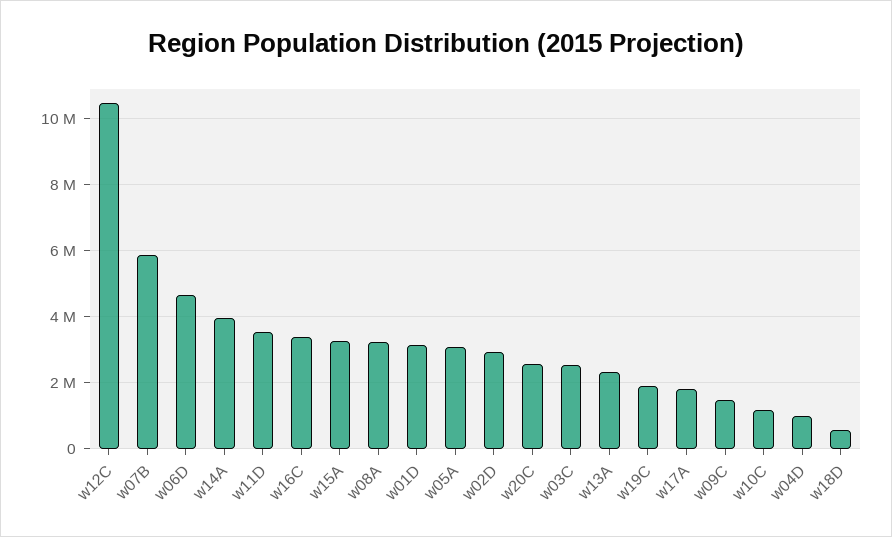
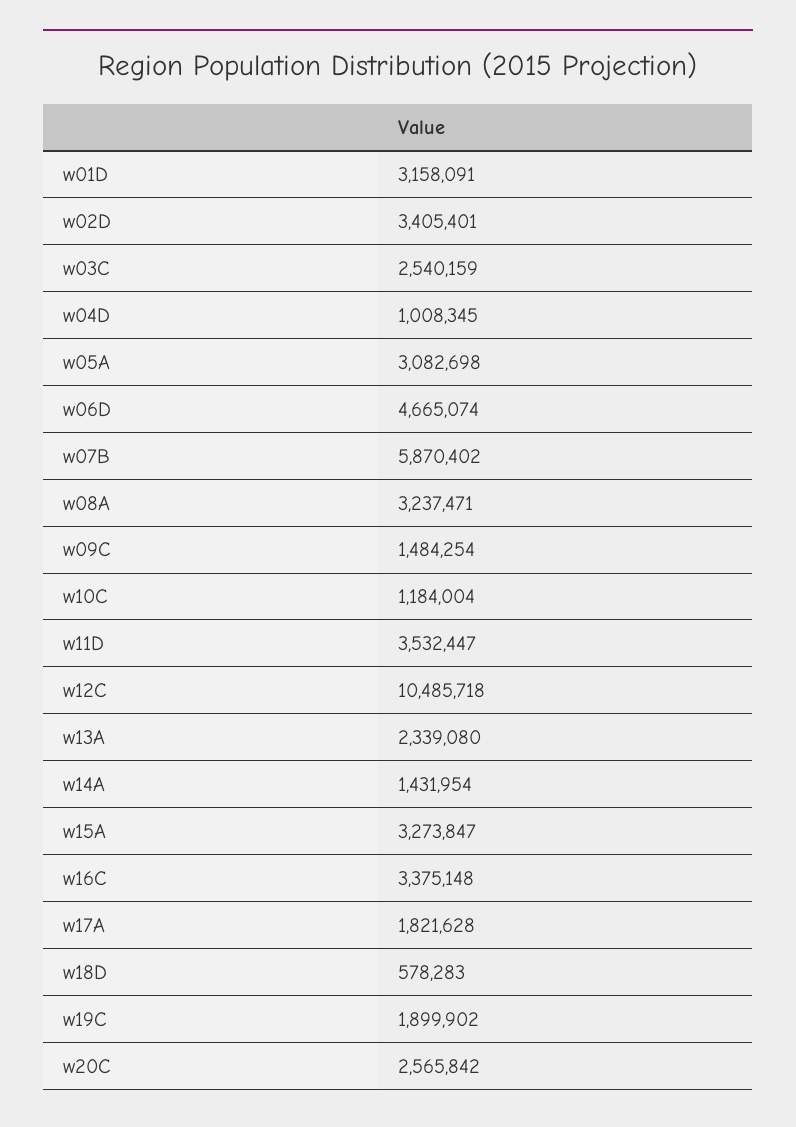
w14A: 4000000 -> 1431954
w02D: 3000000 -> 3405401

